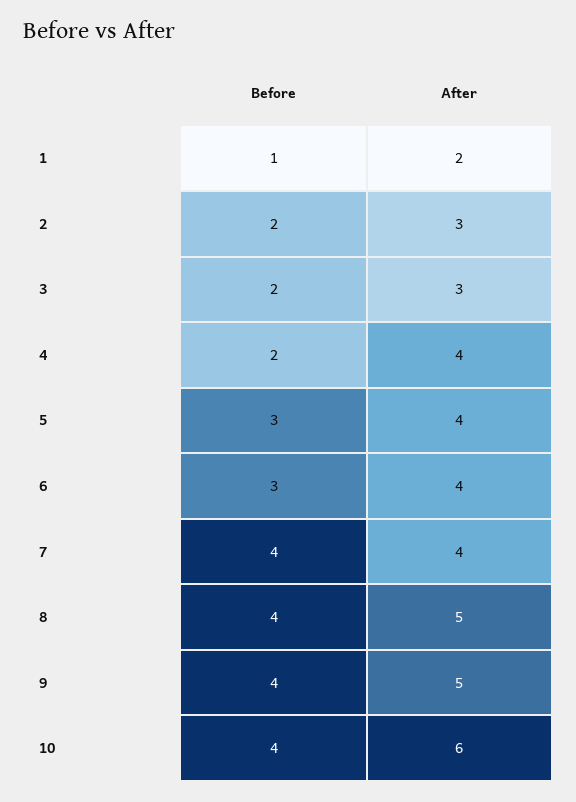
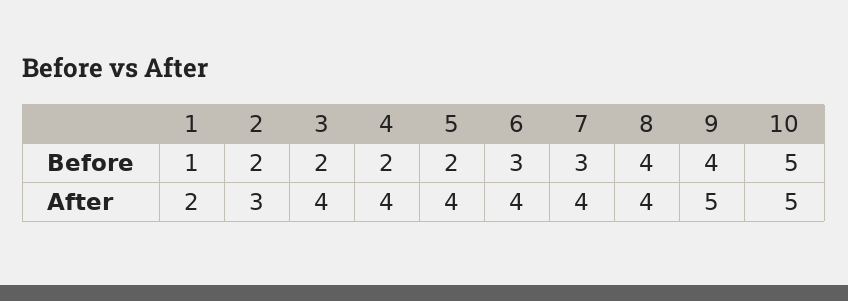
After, 3: 3 -> 4
Before, 5: 3 -> 2
Before, 7: 4 -> 3
After, 8: 5 -> 4
Before, 10: 4 -> 5
After, 10: 6 -> 5

